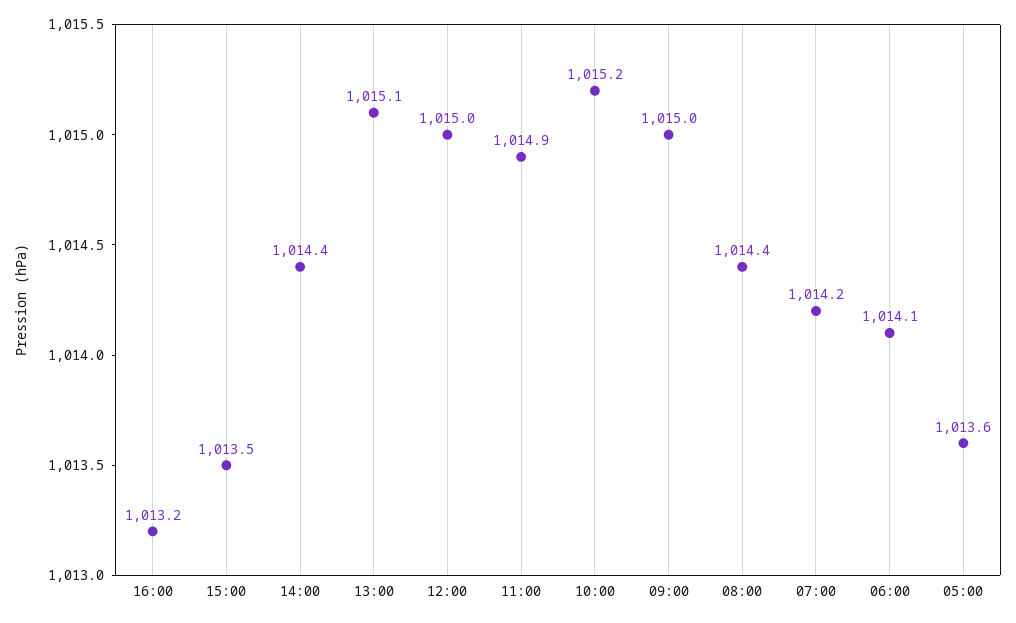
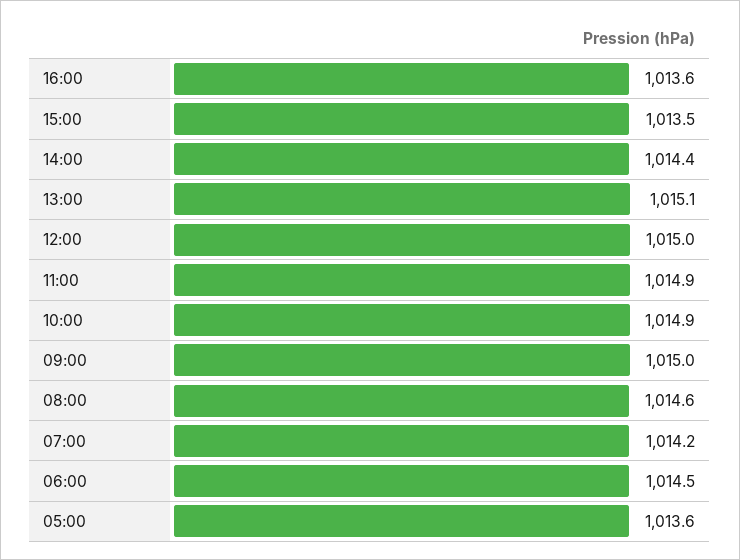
16:00: 1013.2 -> 1013.6
10:00: 1015.2 -> 1014.9
08:00: 1014.4 -> 1014.6
06:00: 1014.1 -> 1014.5

